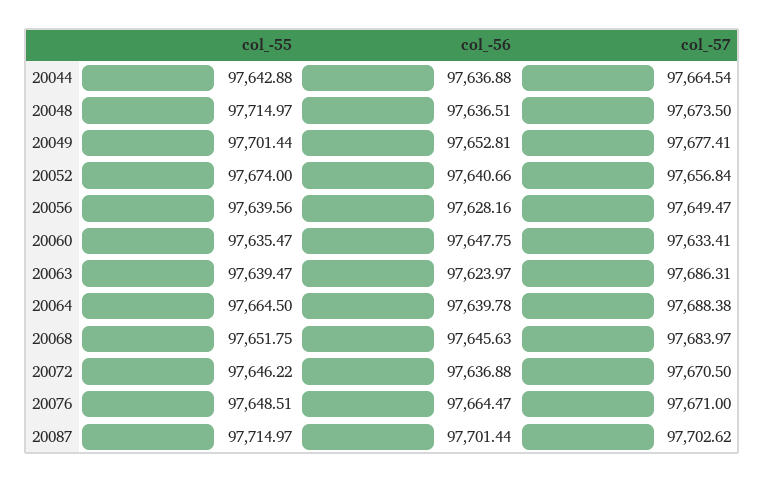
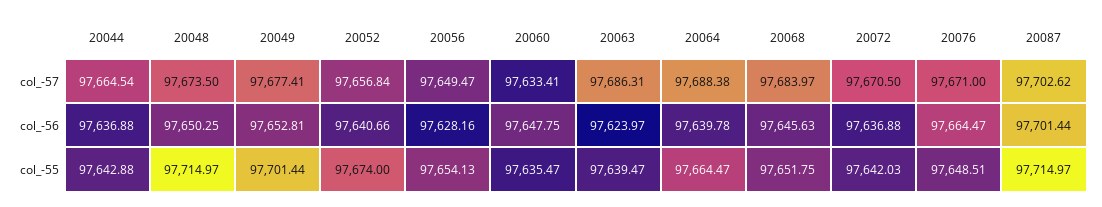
col_-56, 20048: 97636.51 -> 97650.25
col_-55, 20056: 97639.56 -> 97654.13
col_-55, 20064: 97664.5 -> 97664.47
col_-55, 20072: 97646.22 -> 97642.03

